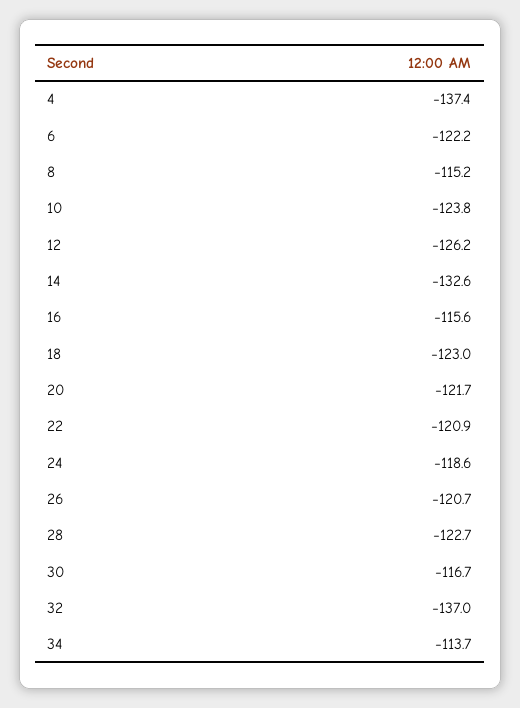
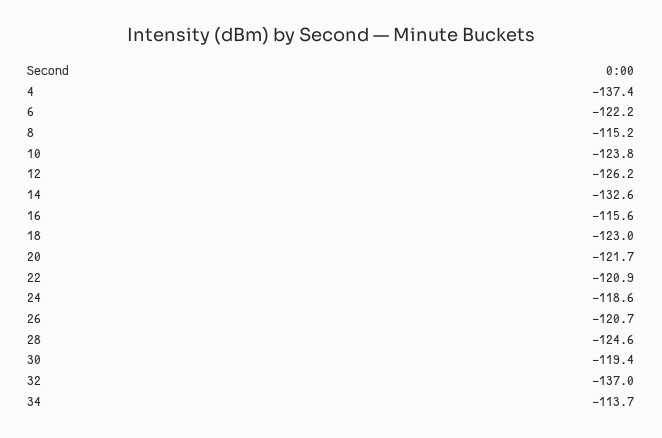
28: -122.7 -> -124.6
30: -116.7 -> -119.4

